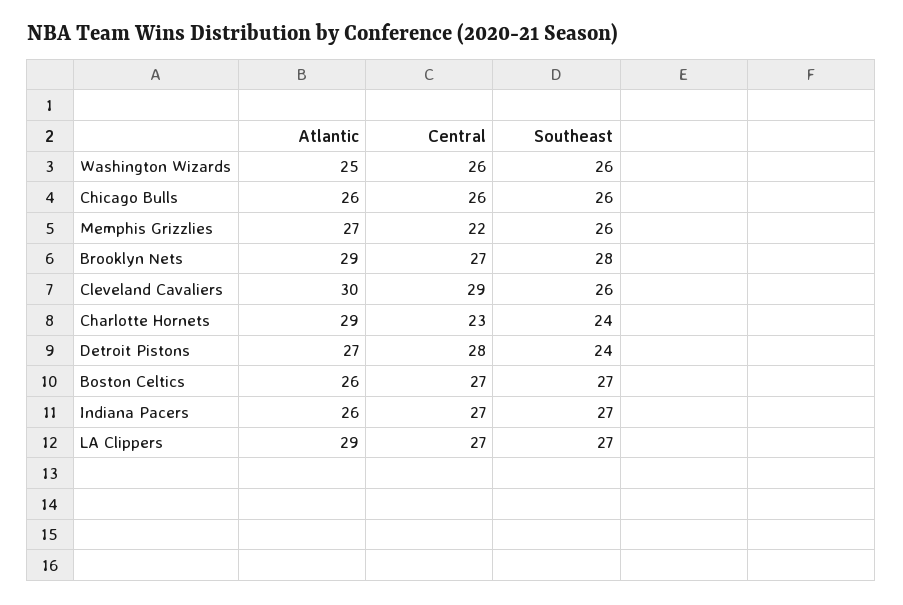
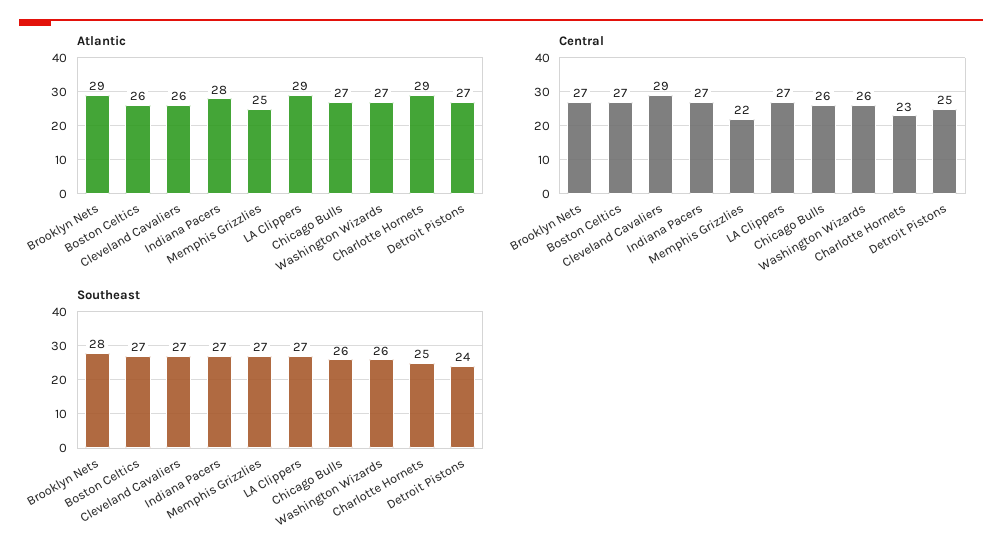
Atlantic, Washington Wizards: 25 -> 27
Atlantic, Chicago Bulls: 26 -> 27
Atlantic, Memphis Grizzlies: 27 -> 25
Southeast, Memphis Grizzlies: 26 -> 27
Atlantic, Cleveland Cavaliers: 30 -> 26
Southeast, Cleveland Cavaliers: 26 -> 27
Southeast, Charlotte Hornets: 24 -> 25
Central, Detroit Pistons: 28 -> 25
Atlantic, Indiana Pacers: 26 -> 28

